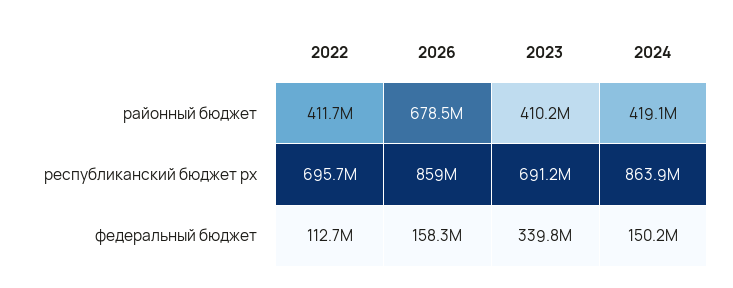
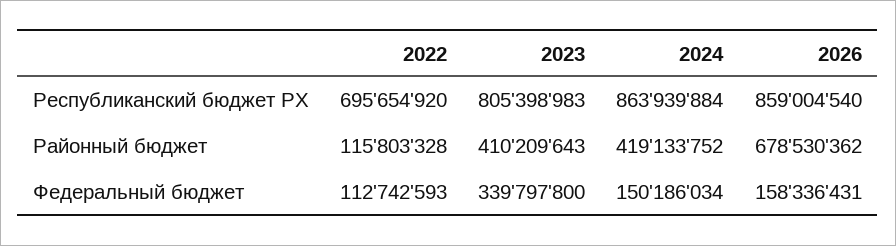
2022, районный бюджет: 411700000 -> 115803328
2023, республиканский бюджет рх: 691200000 -> 805398983

